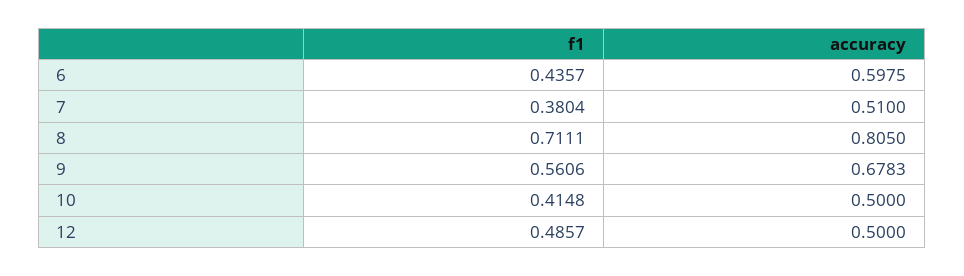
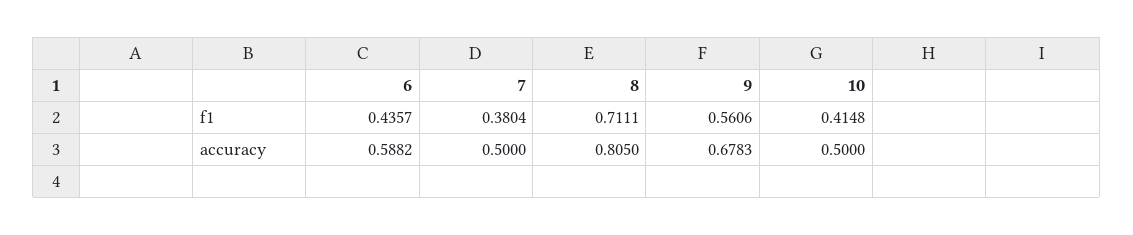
accuracy, 6: 0.5975 -> 0.5882
accuracy, 7: 0.51 -> 0.5
f1, 12: 0.4857 -> none
accuracy, 12: 0.5 -> none

